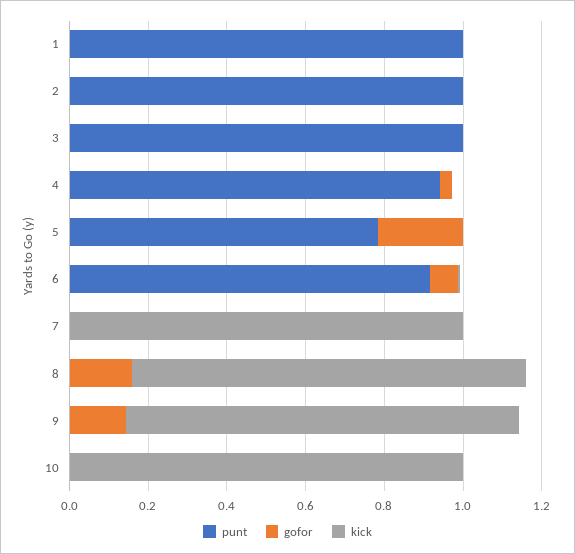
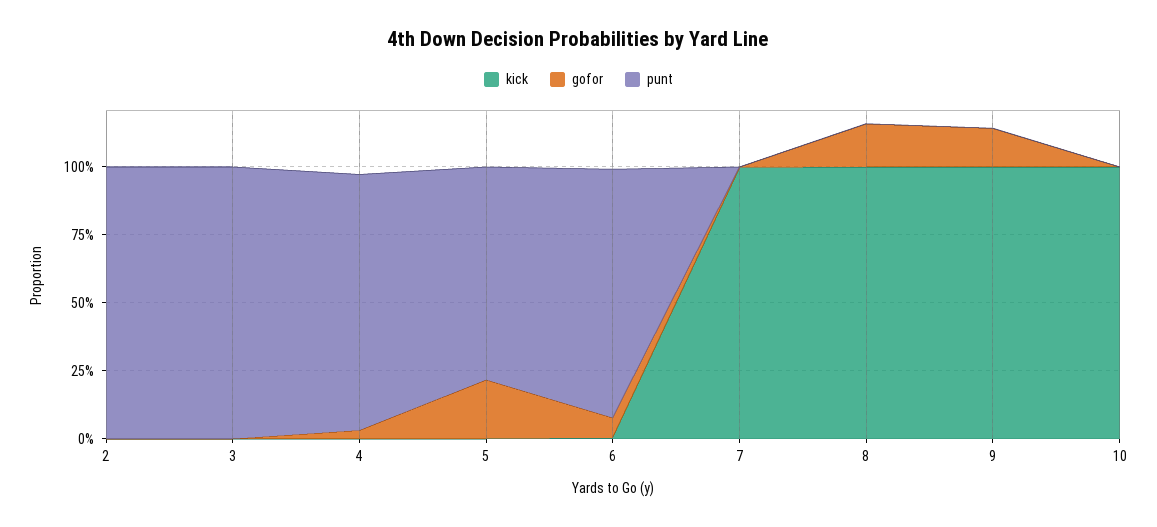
punt, 1: 1 -> none
gofor, 1: 0 -> none
kick, 1: 0 -> none

